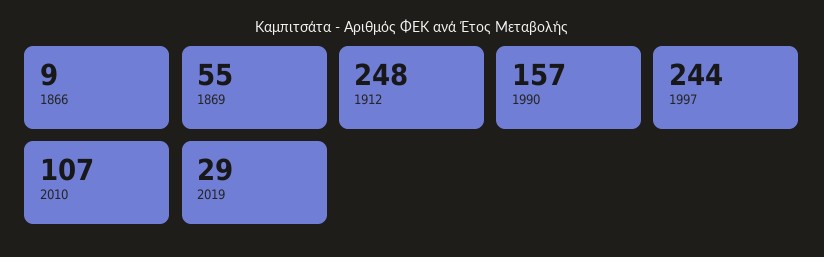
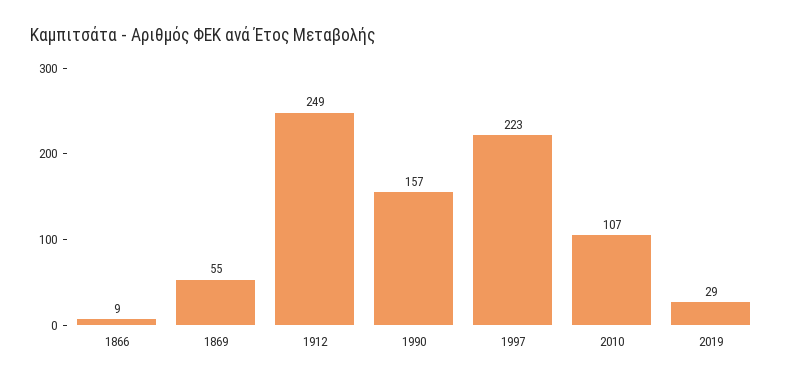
1912: 248 -> 249
1997: 244 -> 223

